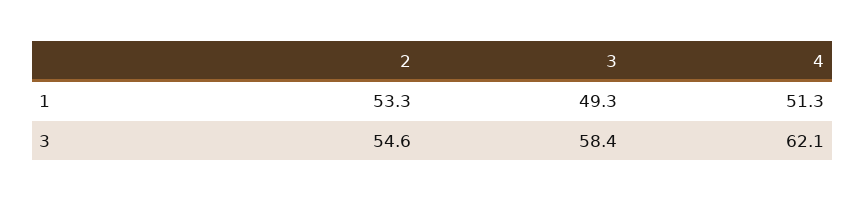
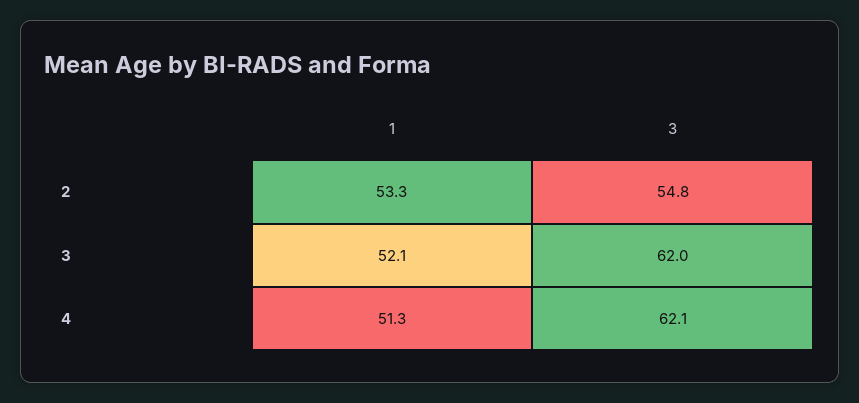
3, 1: 49.3 -> 52.1
2, 3: 54.6 -> 54.8
3, 3: 58.4 -> 62

